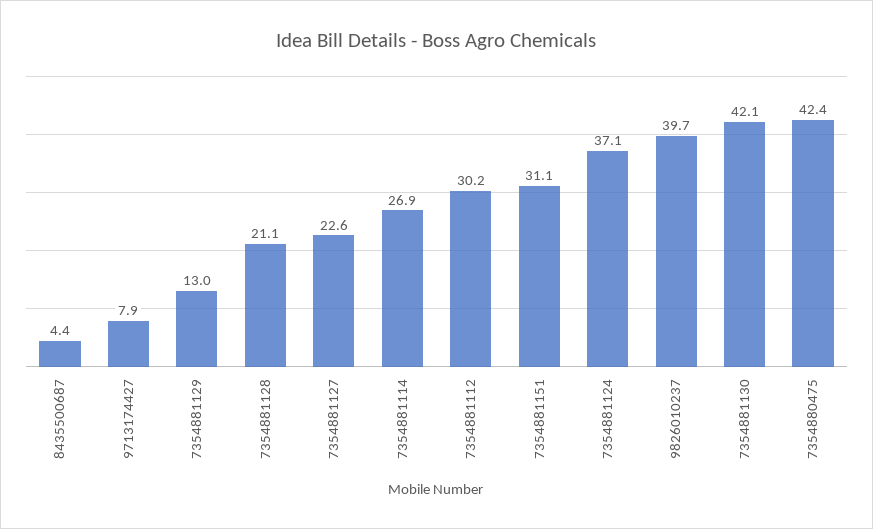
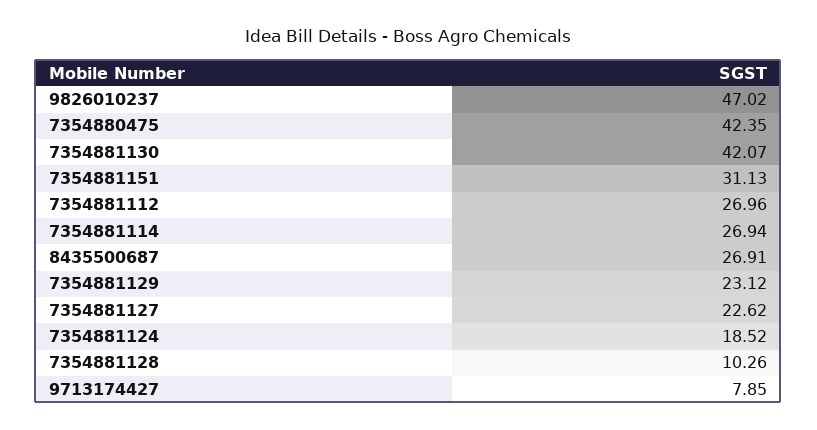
8435500687: 4.4 -> 26.91
7354881129: 13 -> 23.12
7354881128: 21.1 -> 10.26
7354881112: 30.2 -> 26.96
7354881124: 37.1 -> 18.52
9826010237: 39.7 -> 47.02

